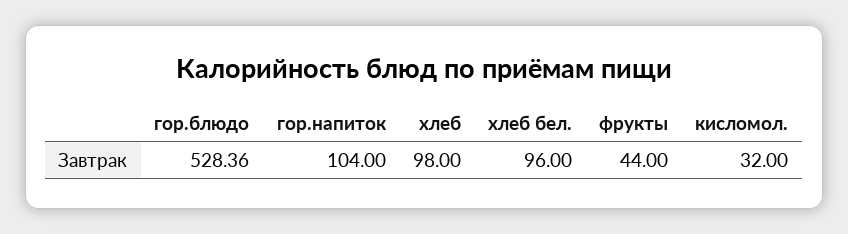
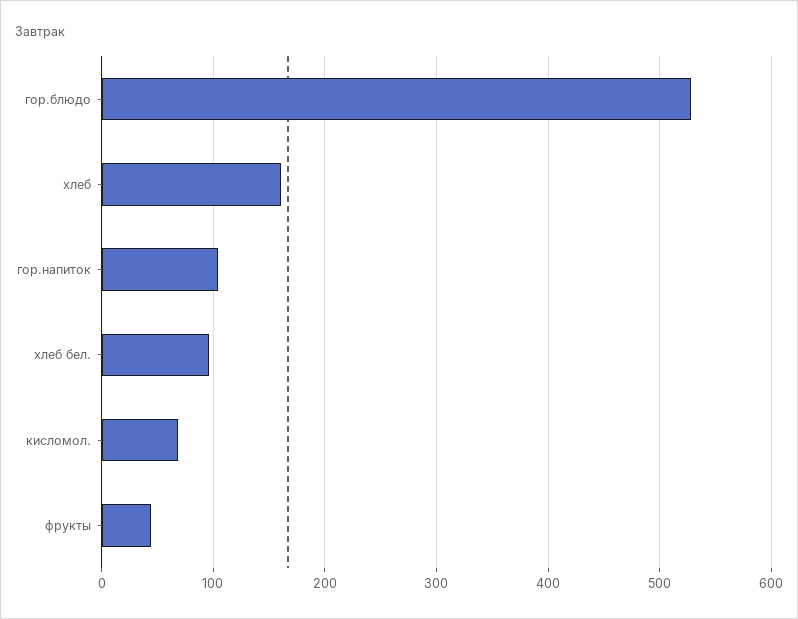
хлеб: 98 -> 160
кисломол.: 32 -> 70

